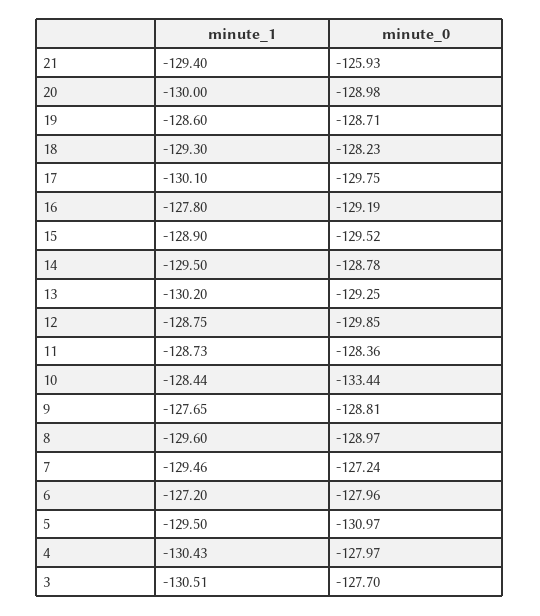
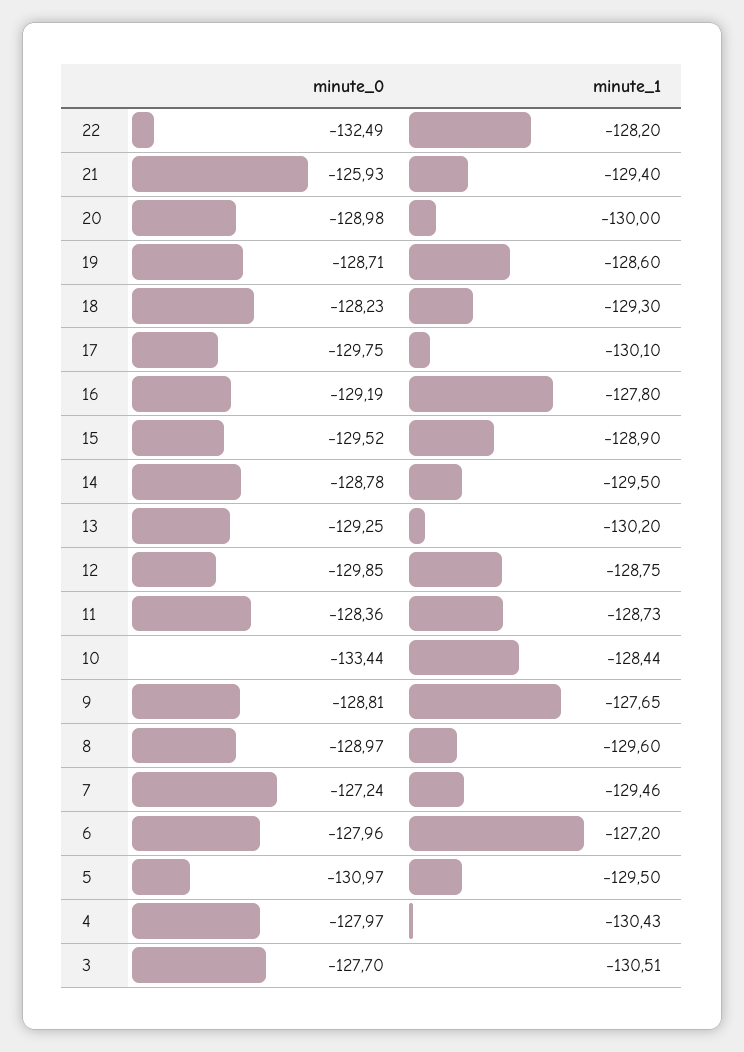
minute_0, 22: none -> -132.49
minute_1, 22: none -> -128.2

